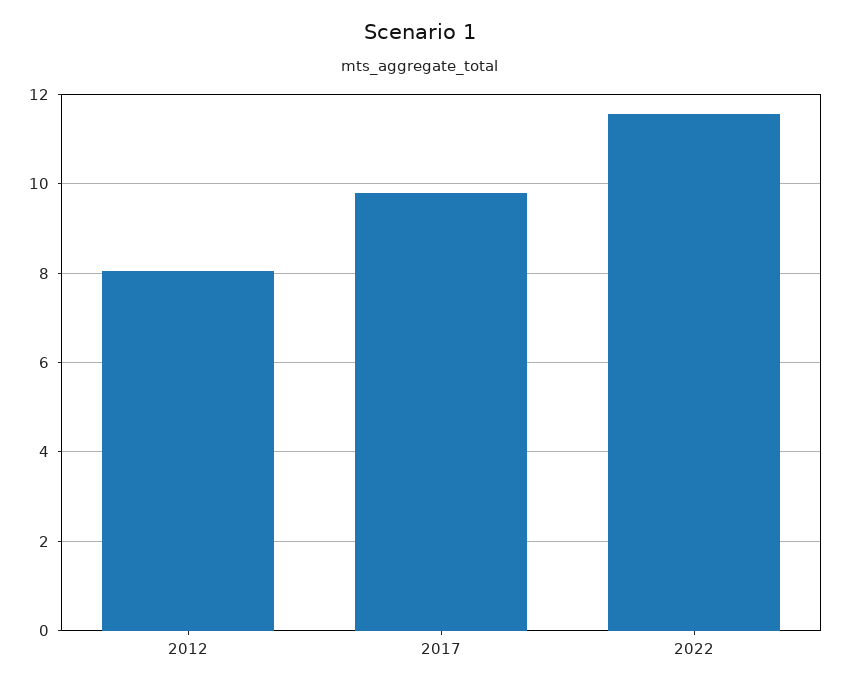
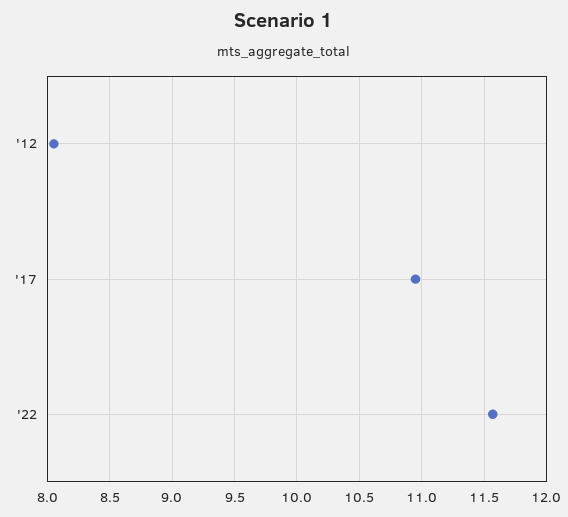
2017: 9.8 -> 10.95

